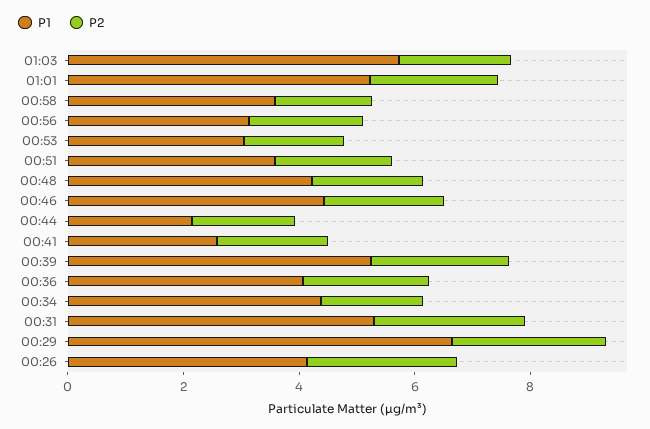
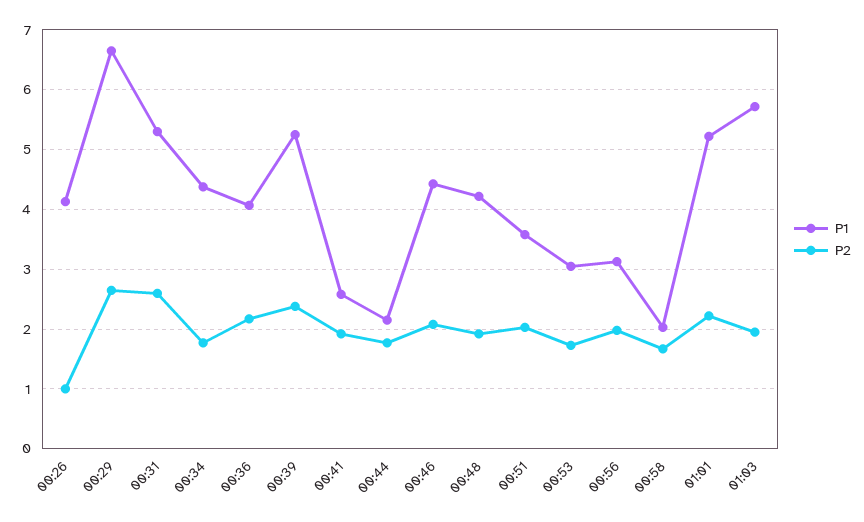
P1, 00:58: 3.5 -> 2
P2, 00:26: 2.5 -> 1

